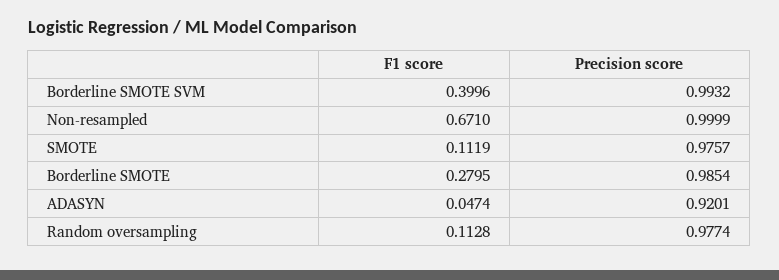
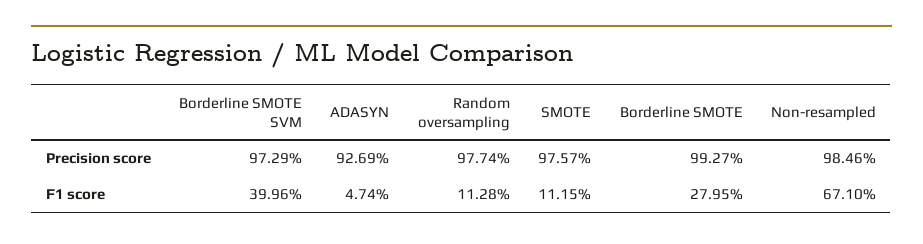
Precision score, Borderline SMOTE SVM: 0.9932 -> 0.9729
Precision score, Non-resampled: 0.9999 -> 0.9846
F1 score, SMOTE: 0.1119 -> 0.1115
Precision score, Borderline SMOTE: 0.9854 -> 0.9927
Precision score, ADASYN: 0.9201 -> 0.9269

